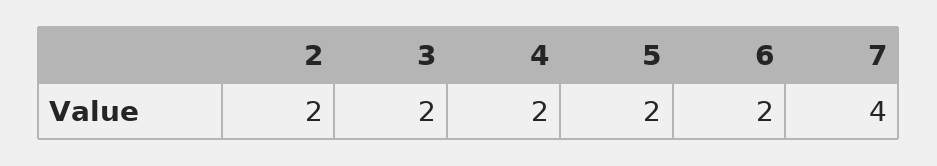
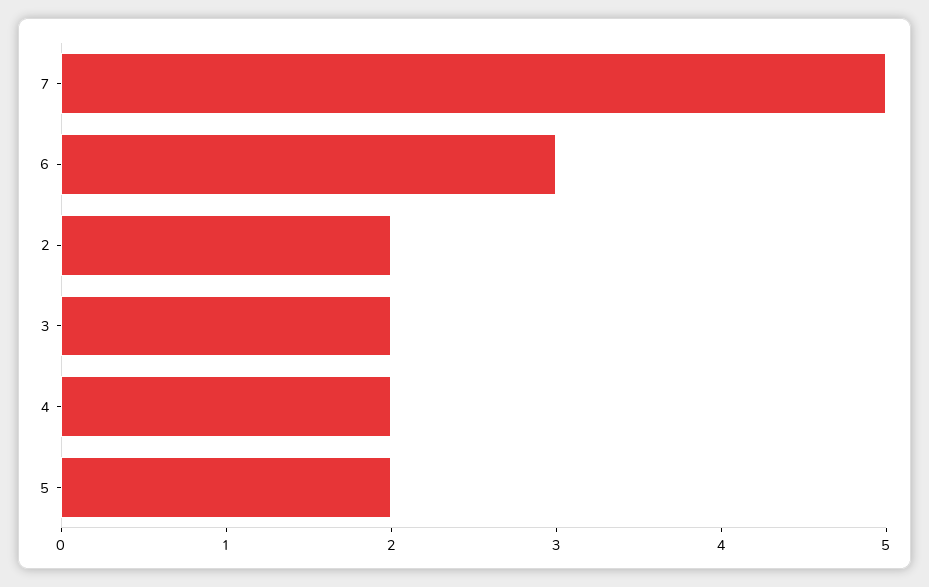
6: 2 -> 3
7: 4 -> 5

